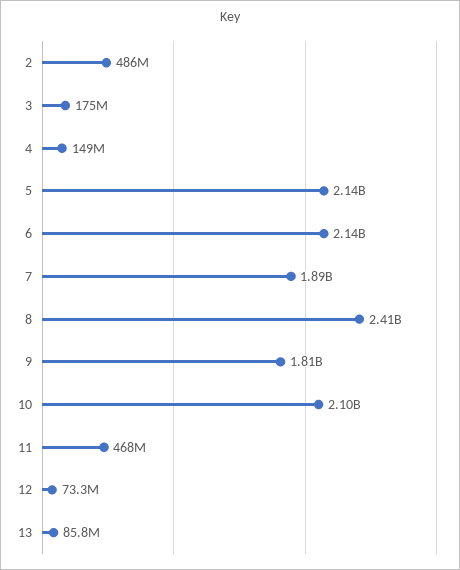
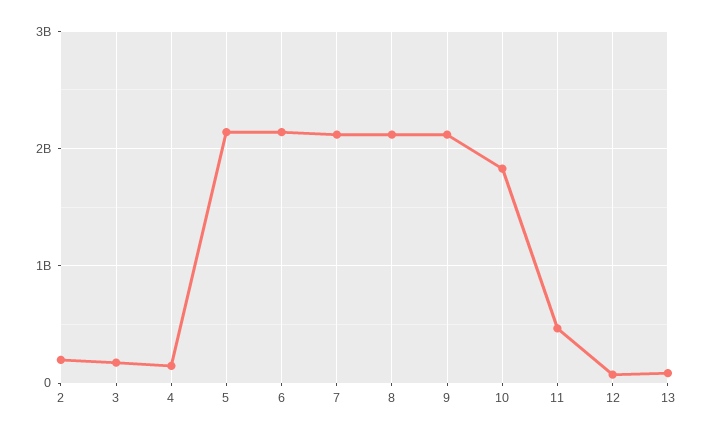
2: 486000000 -> 200000000
7: 1890000000 -> 2100000000
8: 2410000000 -> 2100000000
9: 1810000000 -> 2100000000
10: 2100000000 -> 1800000000

